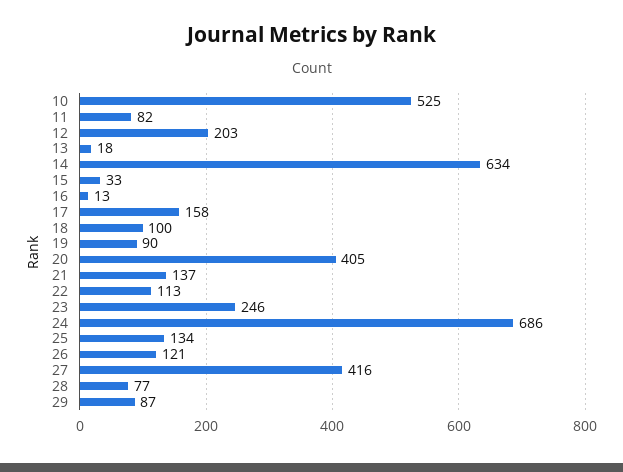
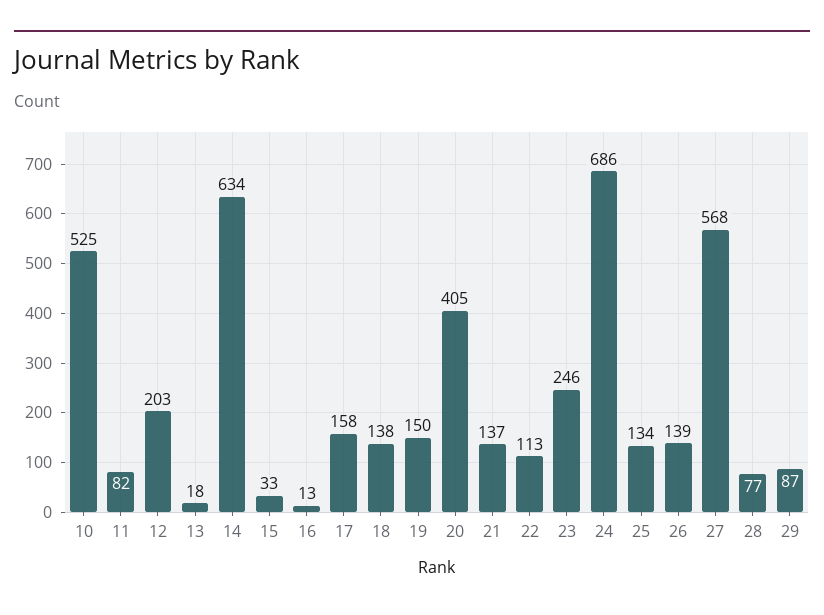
18: 100 -> 138
19: 90 -> 150
26: 121 -> 139
27: 416 -> 568

